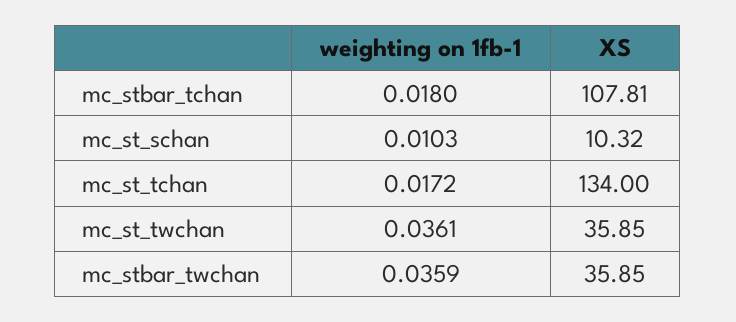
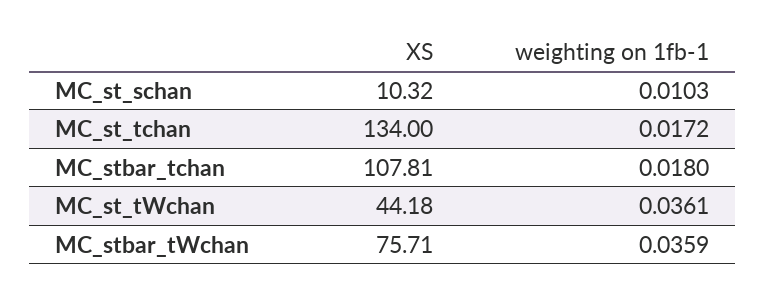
XS, mc_st_twchan: 35.85 -> 44.18
XS, mc_stbar_twchan: 35.85 -> 75.71

